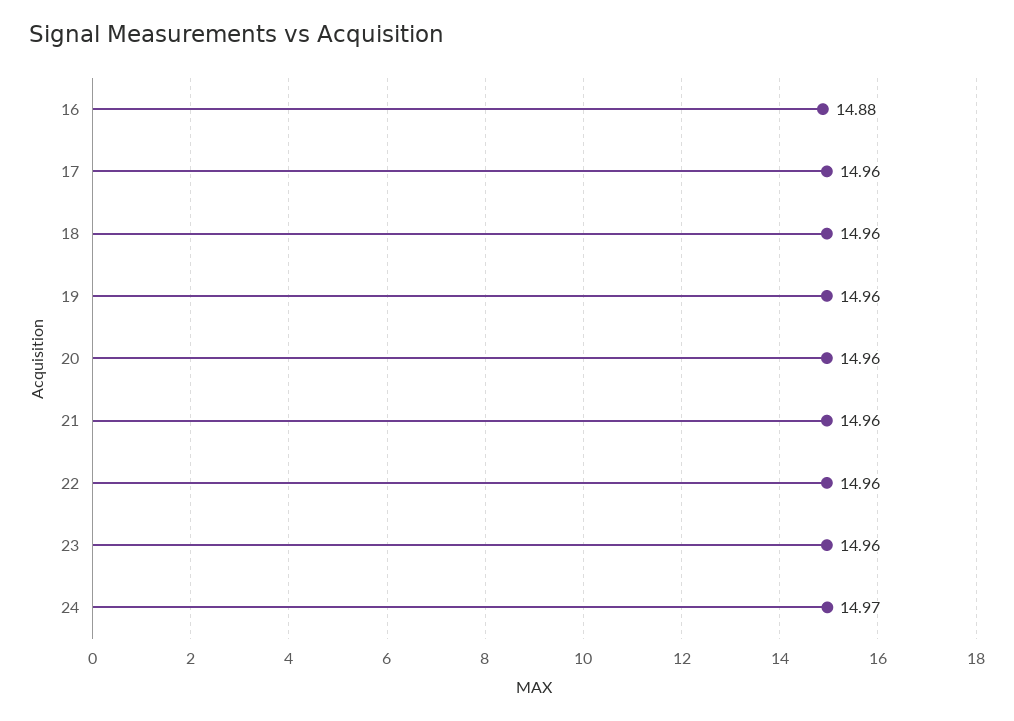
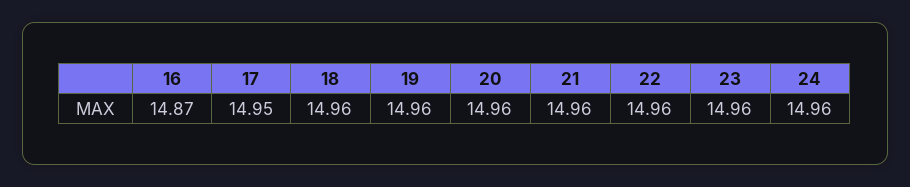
16: 14.88 -> 14.87
17: 14.96 -> 14.95
24: 14.97 -> 14.96

